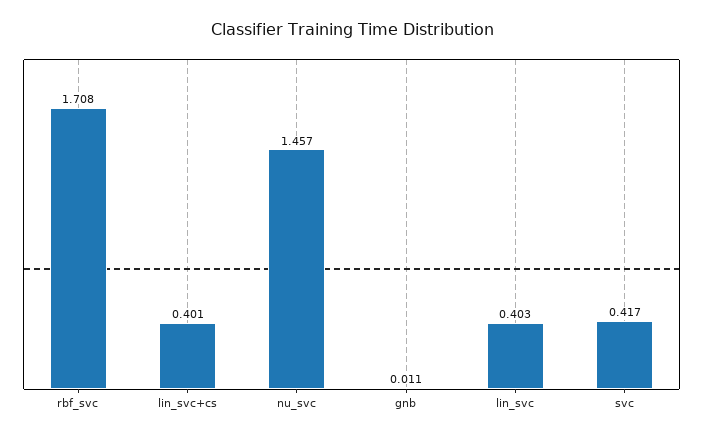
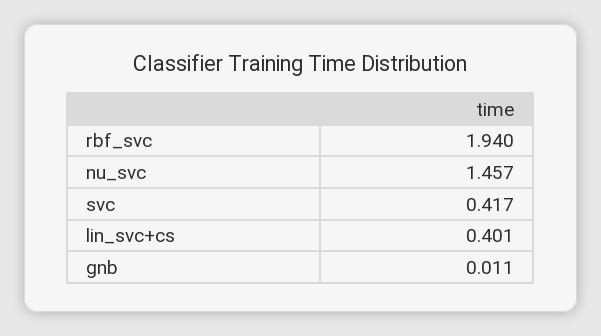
rbf_svc: 1.708 -> 1.94
lin_svc: 0.403 -> none

